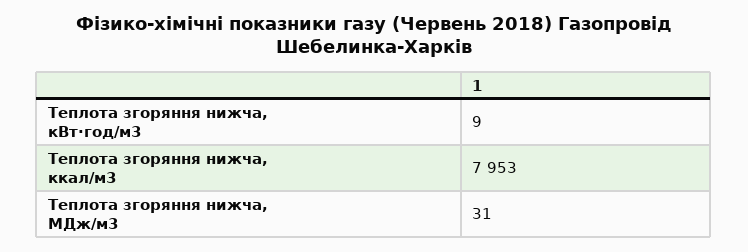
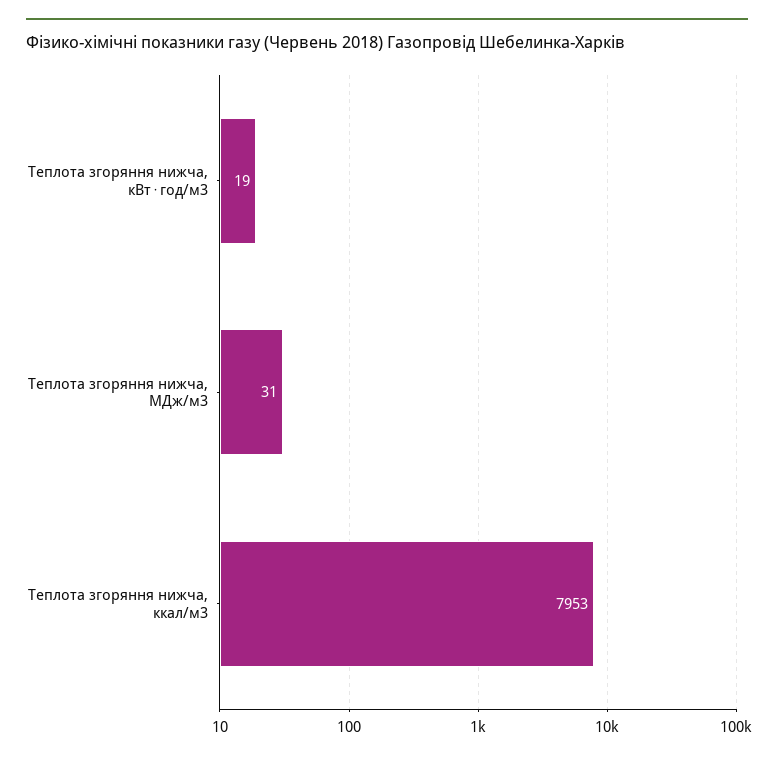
Теплота згоряння нижча, кВт⋅год/м3: 9 -> 19

